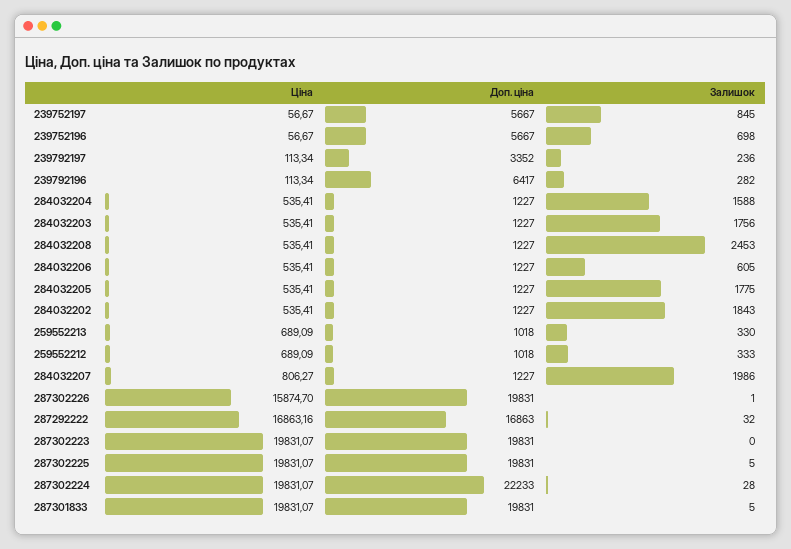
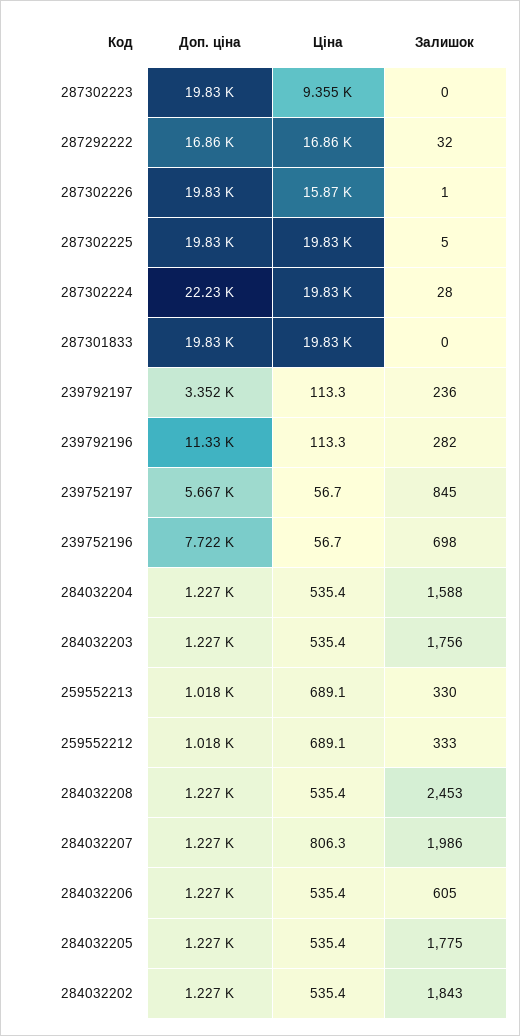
Доп. ціна, 239752196: 5667 -> 7722
Доп. ціна, 239792196: 6417 -> 11330
Ціна, 287302223: 19831.07 -> 9355
Залишок, 287301833: 5 -> 0

